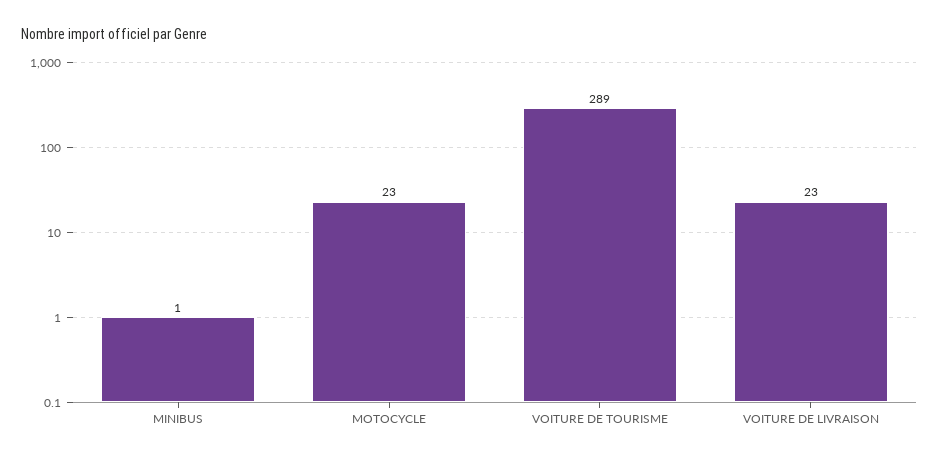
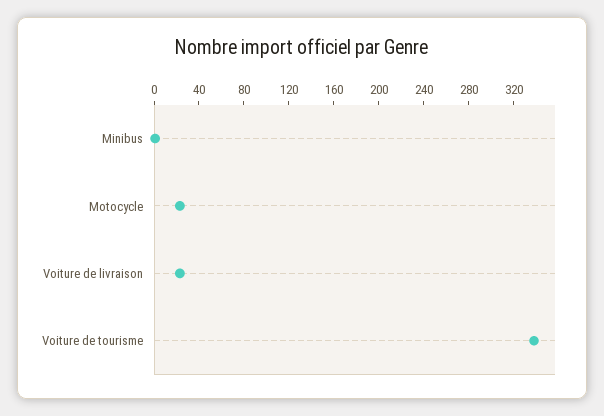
VOITURE DE TOURISME: 289 -> 340

